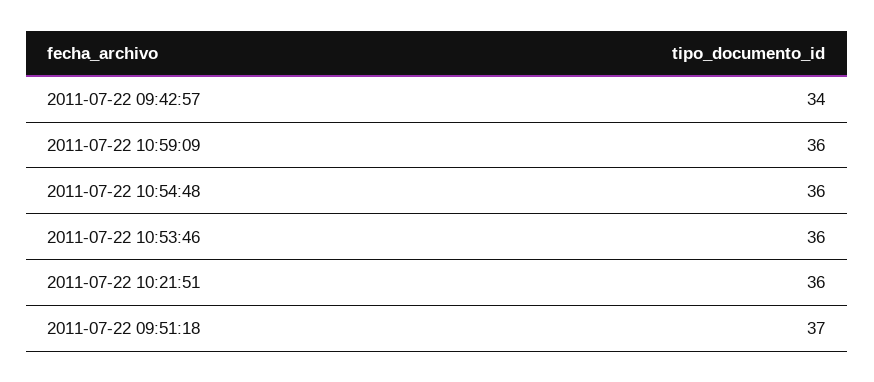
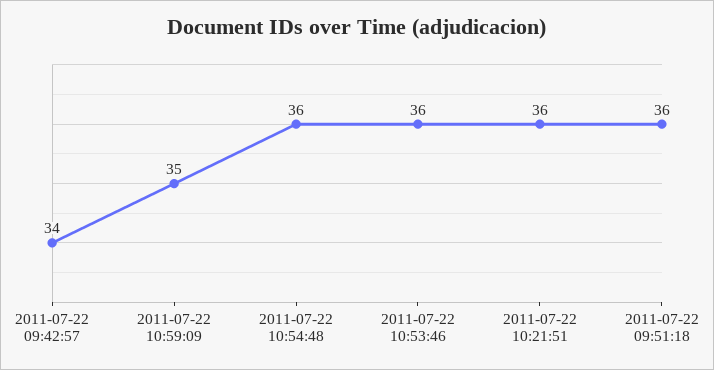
2011-07-22 10:59:09: 36 -> 35
2011-07-22 09:51:18: 37 -> 36

